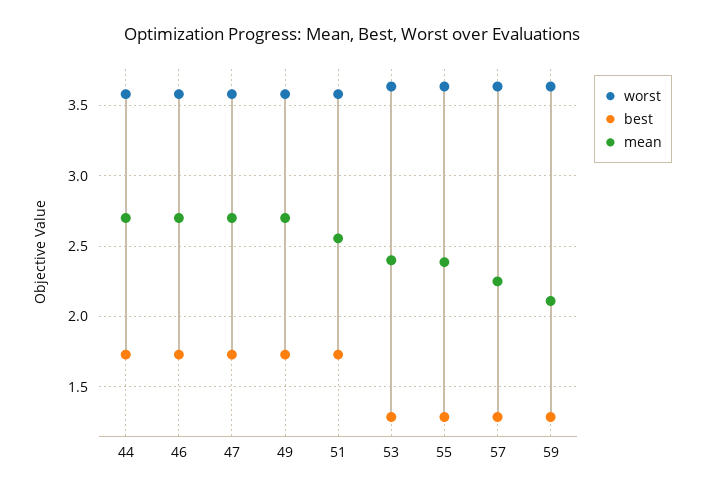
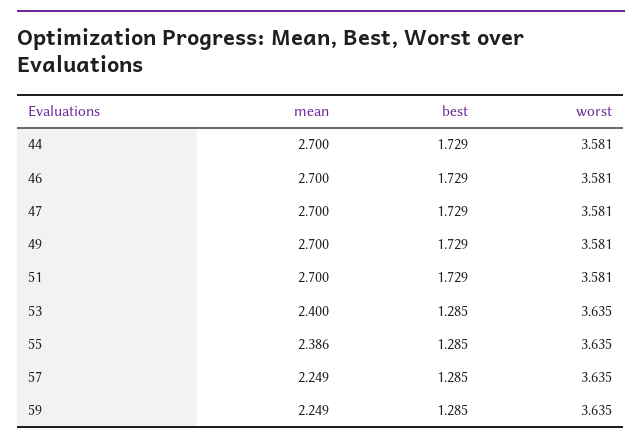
mean, 51: 2.55 -> 2.7
mean, 59: 2.1 -> 2.249

